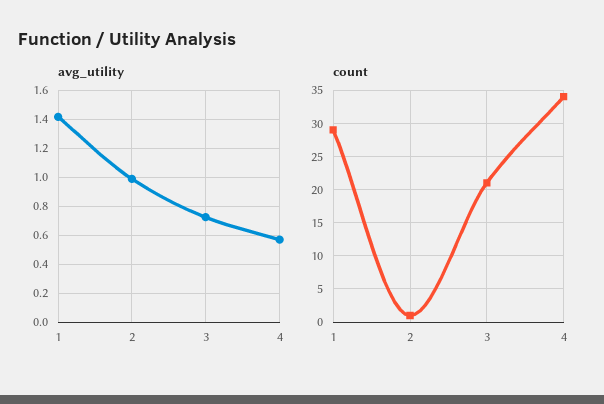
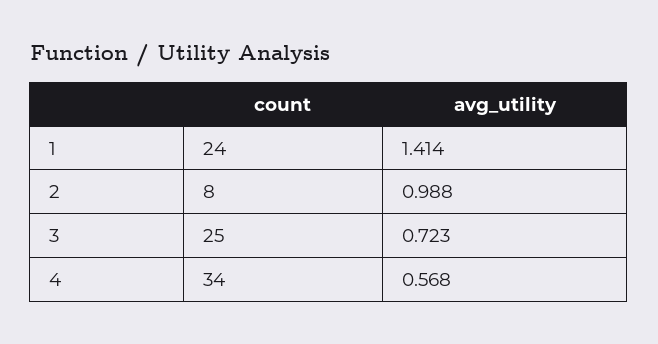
count, 1: 29 -> 24
count, 2: 1 -> 8
count, 3: 21 -> 25

